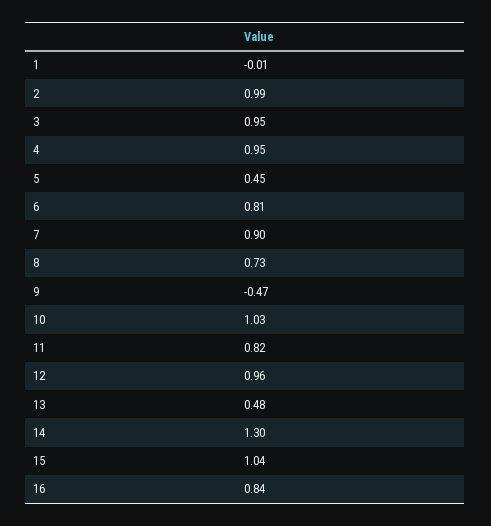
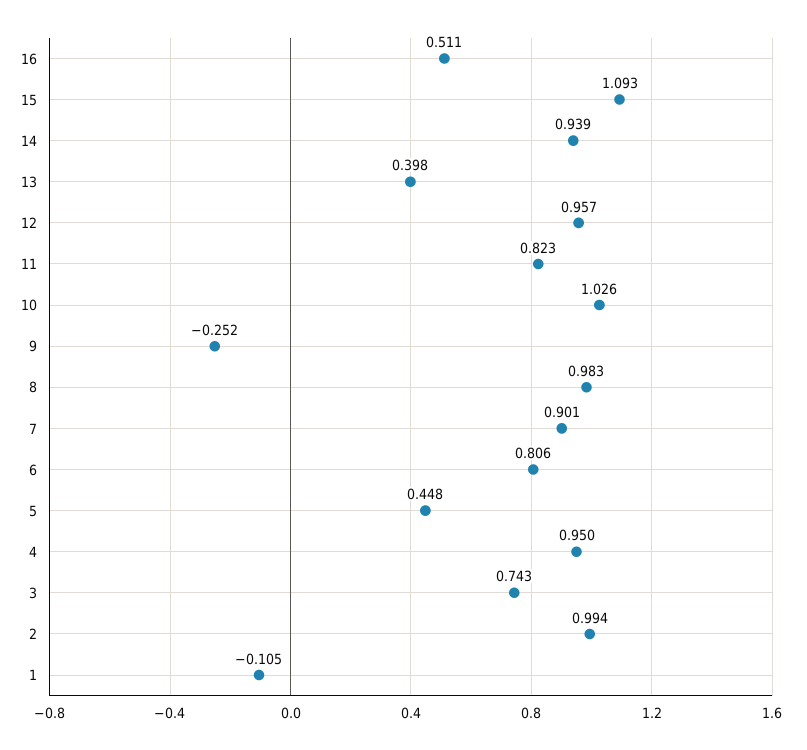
1: -0.01 -> -0.105
3: 0.95 -> 0.743
8: 0.73 -> 0.983
9: -0.47 -> -0.252
13: 0.48 -> 0.398
14: 1.3 -> 0.939
15: 1.04 -> 1.093
16: 0.84 -> 0.511

